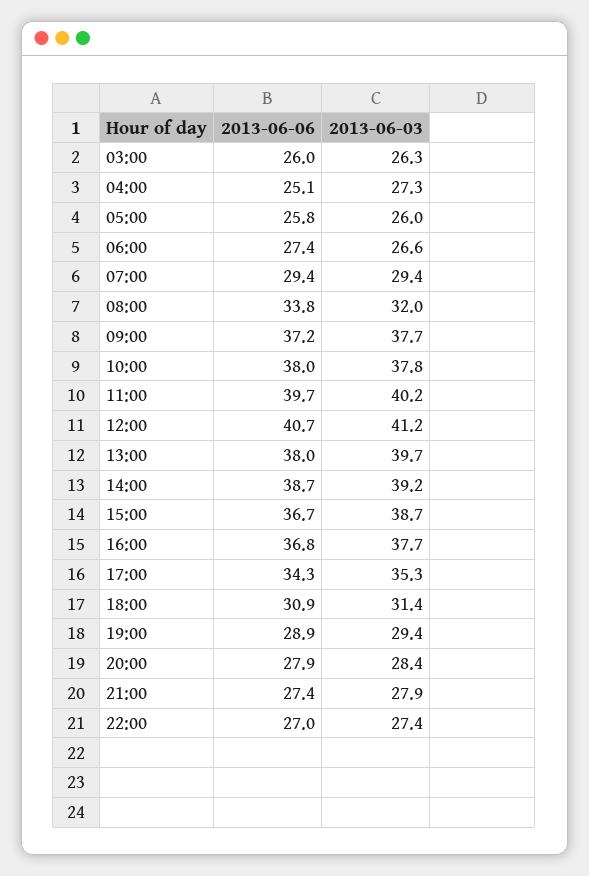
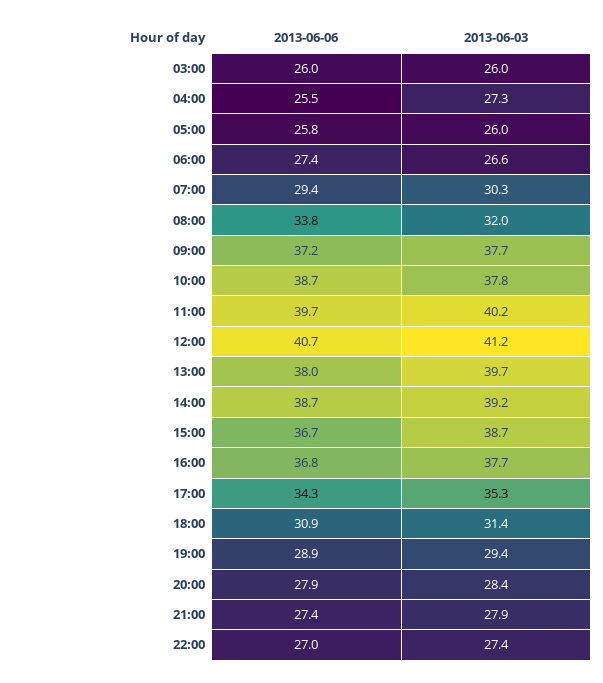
2013-06-03, 03:00: 26.3 -> 26
2013-06-06, 04:00: 25.1 -> 25.5
2013-06-03, 07:00: 29.4 -> 30.3
2013-06-06, 10:00: 38 -> 38.7

